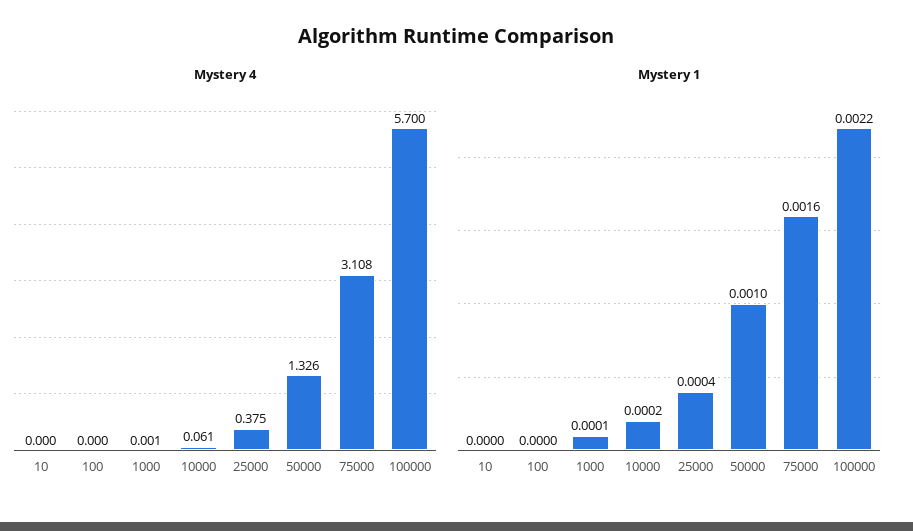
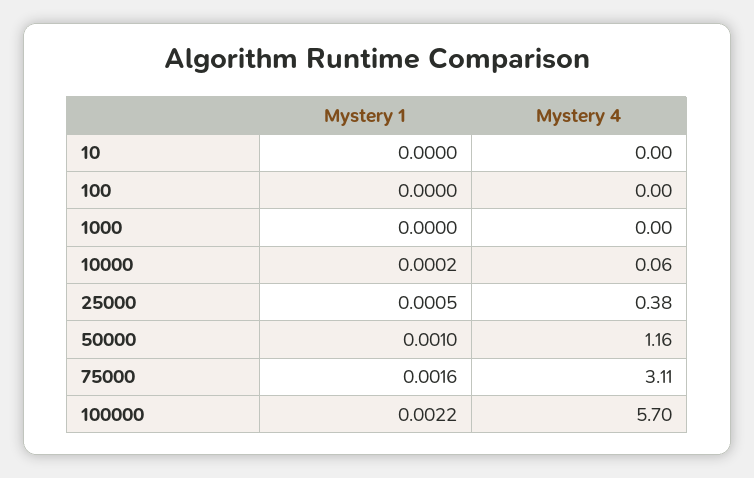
Mystery 4, 50000: 1.326 -> 1.16
Mystery 1, 1000: 0.0001 -> 0
Mystery 1, 25000: 0.0004 -> 0.0005

